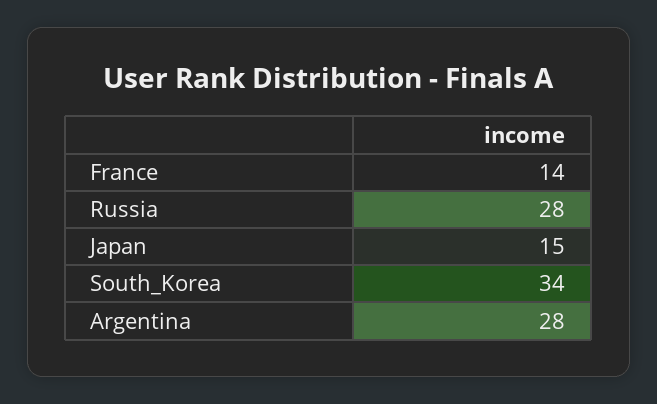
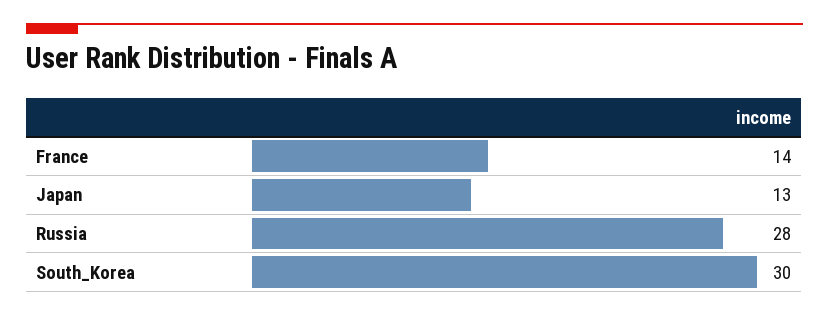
Japan: 15 -> 13
South_Korea: 34 -> 30
Argentina: 28 -> none

